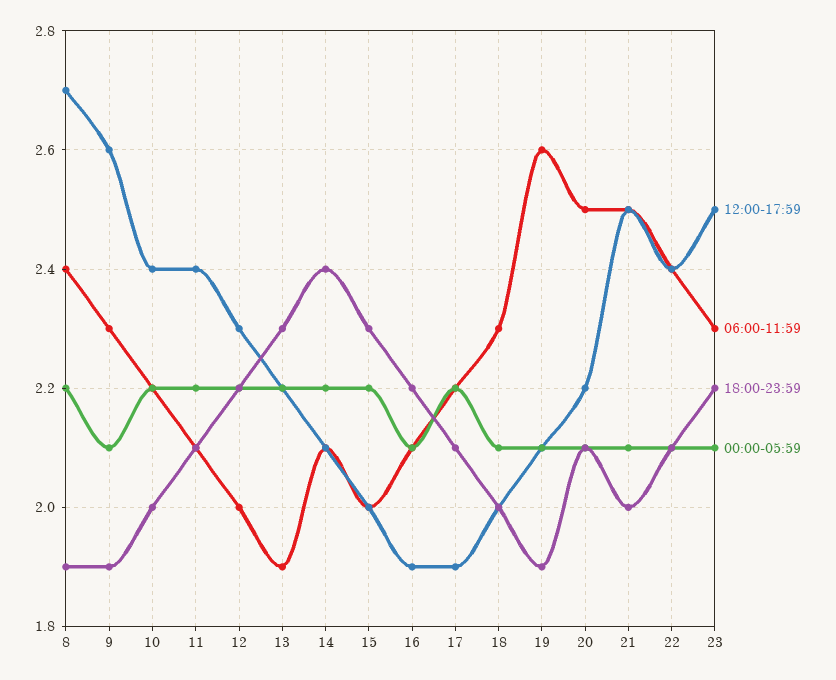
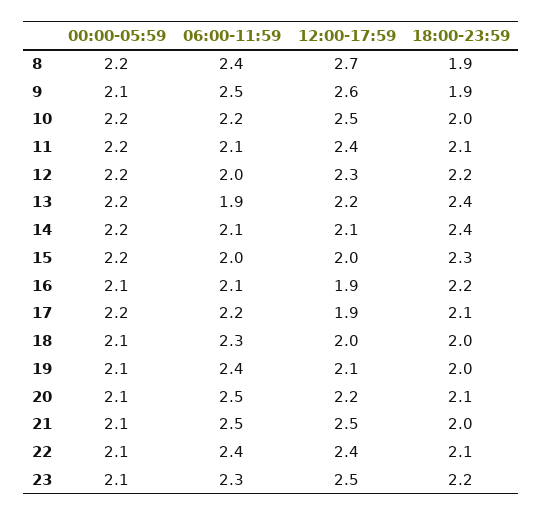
06:00-11:59, 9: 2.3 -> 2.5
12:00-17:59, 10: 2.4 -> 2.5
18:00-23:59, 13: 2.3 -> 2.4
06:00-11:59, 19: 2.6 -> 2.4
18:00-23:59, 19: 1.9 -> 2

